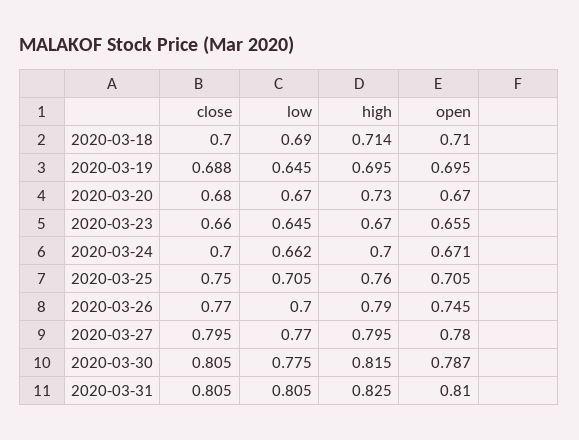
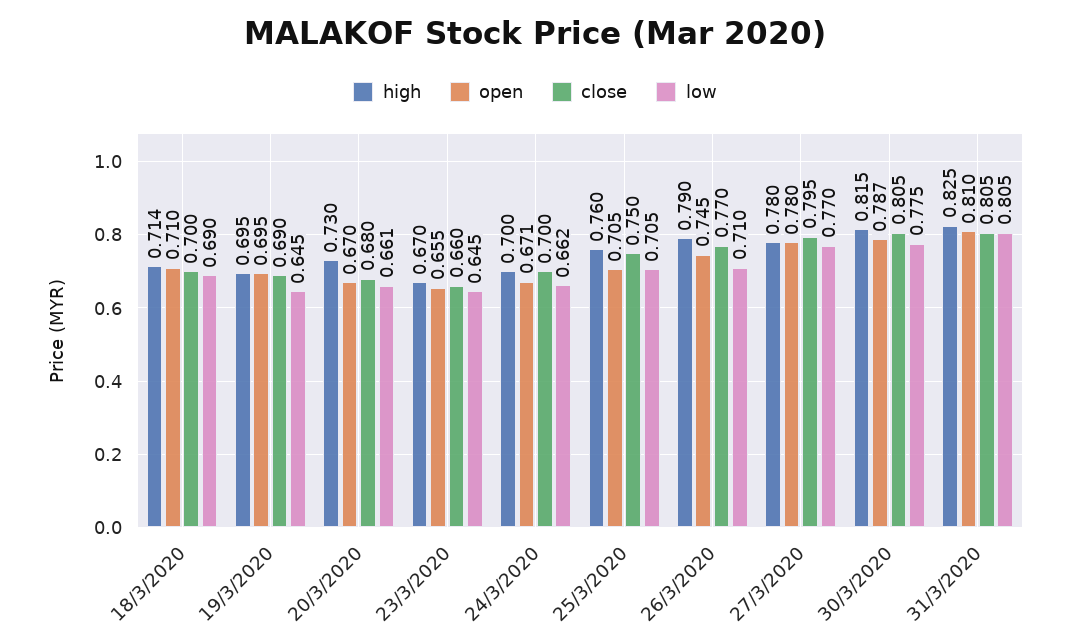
close, 2020-03-19: 0.688 -> 0.69
low, 2020-03-20: 0.67 -> 0.661
low, 2020-03-26: 0.7 -> 0.71
high, 2020-03-27: 0.795 -> 0.78

